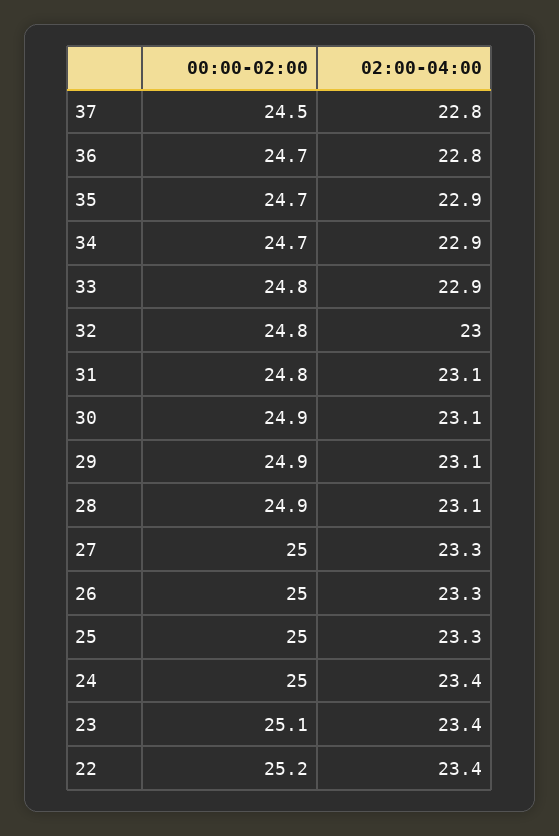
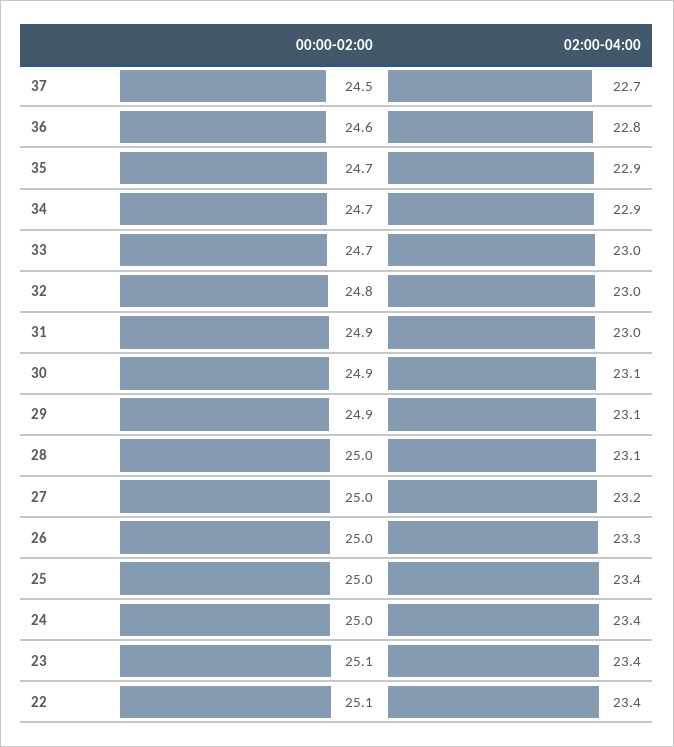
02:00-04:00, 37: 22.8 -> 22.7
00:00-02:00, 36: 24.7 -> 24.6
00:00-02:00, 33: 24.8 -> 24.7
02:00-04:00, 33: 22.9 -> 23
00:00-02:00, 31: 24.8 -> 24.9
02:00-04:00, 31: 23.1 -> 23
00:00-02:00, 28: 24.9 -> 25
02:00-04:00, 27: 23.3 -> 23.2
02:00-04:00, 25: 23.3 -> 23.4
00:00-02:00, 22: 25.2 -> 25.1

